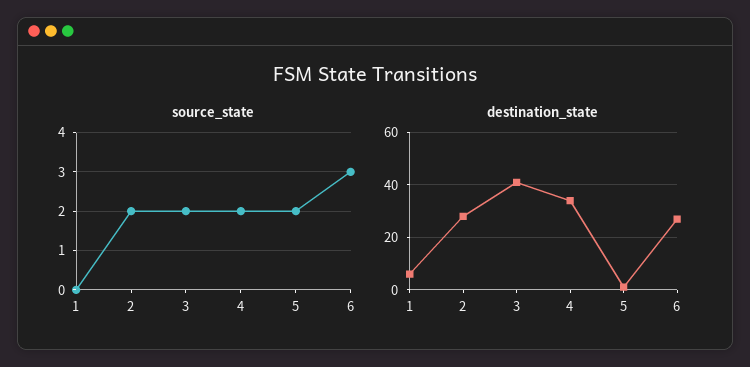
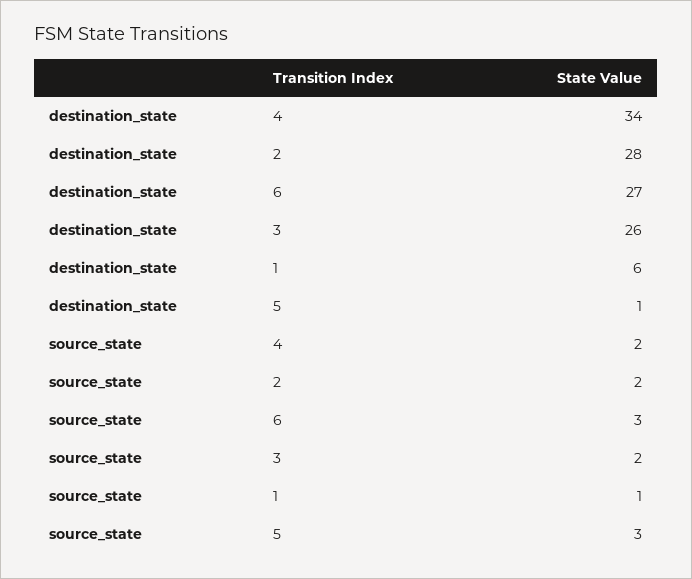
source_state, 1: 0 -> 1
source_state, 5: 2 -> 3
destination_state, 3: 40 -> 26

